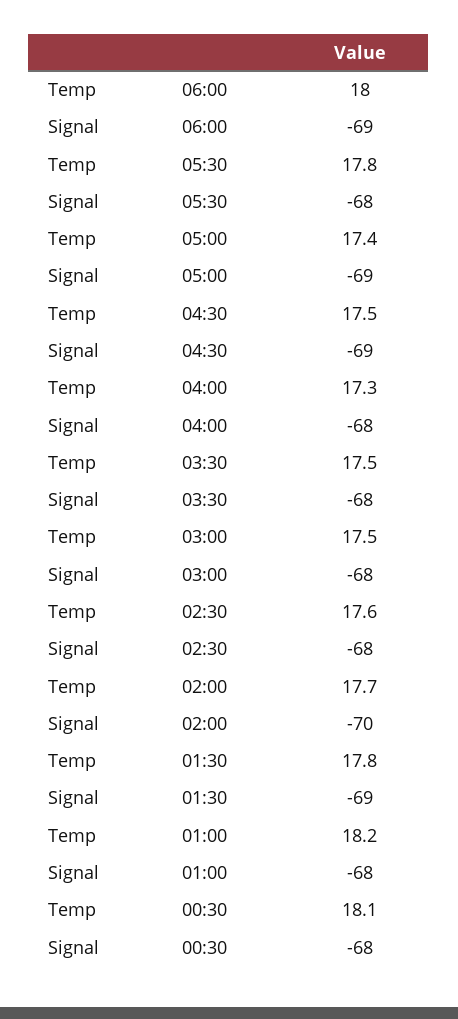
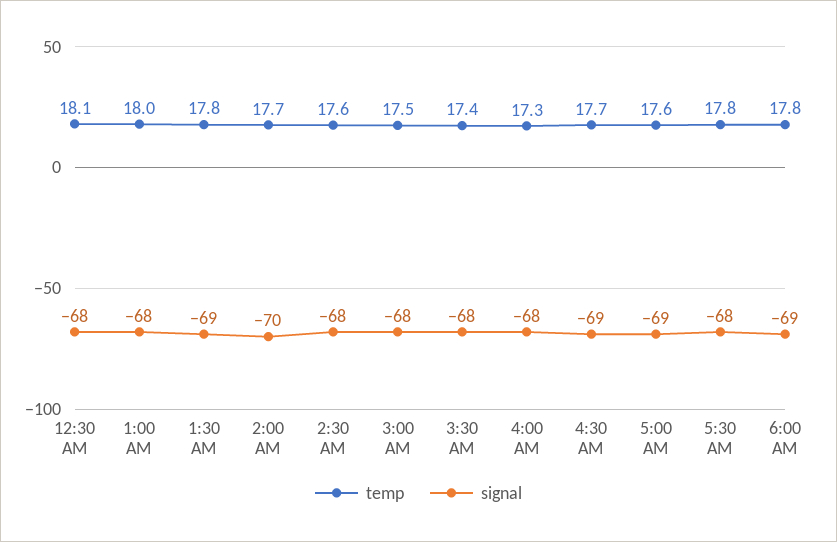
Temp, 06:00: 18 -> 17.8
Temp, 05:00: 17.4 -> 17.6
Temp, 04:30: 17.5 -> 17.7
Temp, 03:30: 17.5 -> 17.4
Temp, 01:00: 18.2 -> 18

